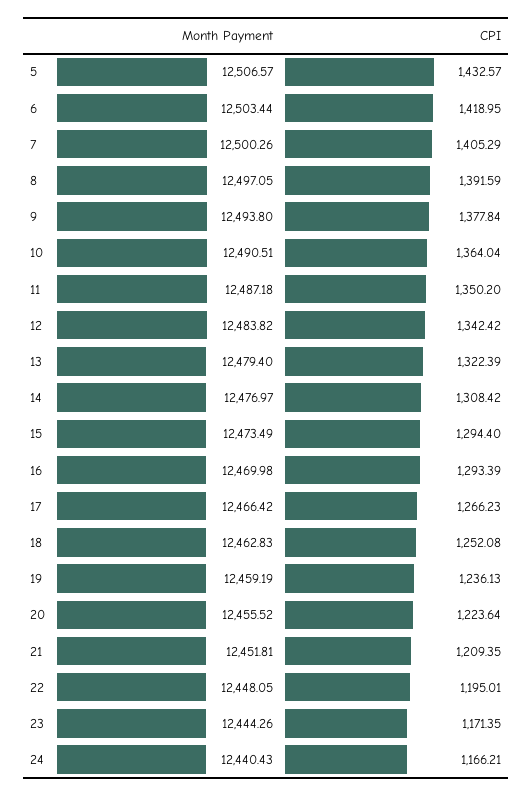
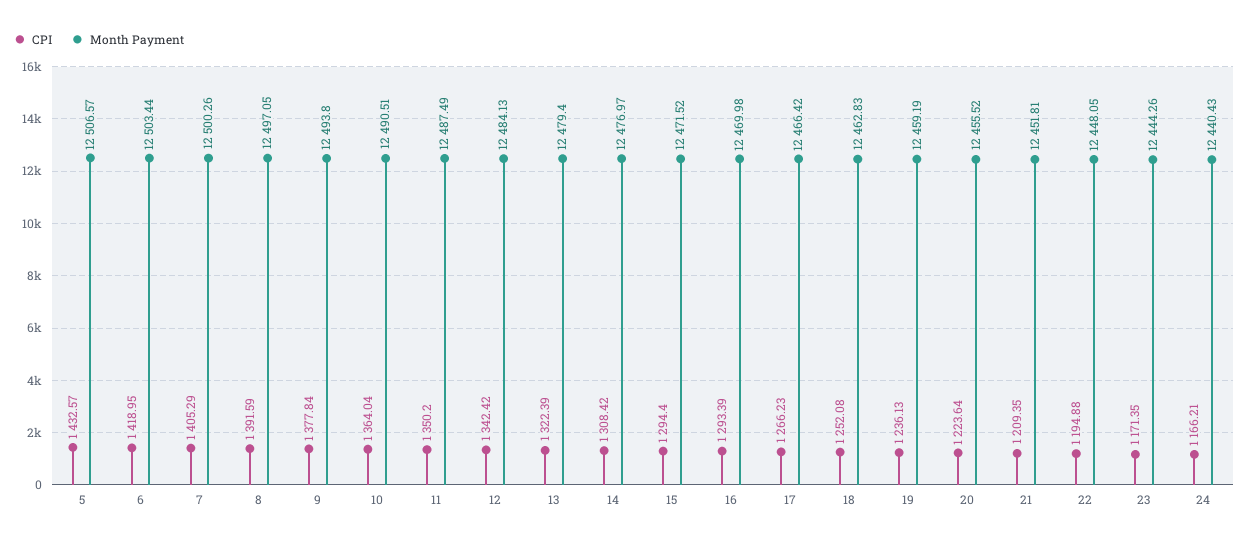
Month Payment, 11: 12487.18 -> 12487.49
Month Payment, 12: 12483.82 -> 12484.13
Month Payment, 15: 12473.49 -> 12471.52
CPI, 22: 1195.01 -> 1194.88

